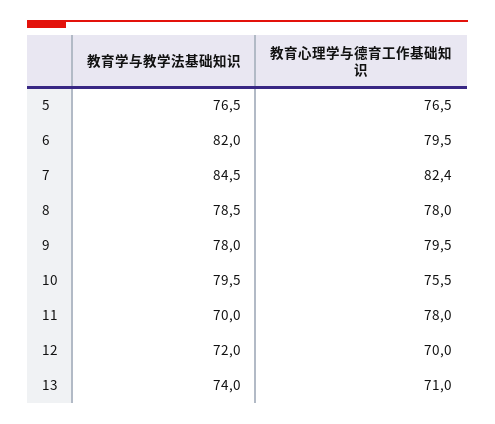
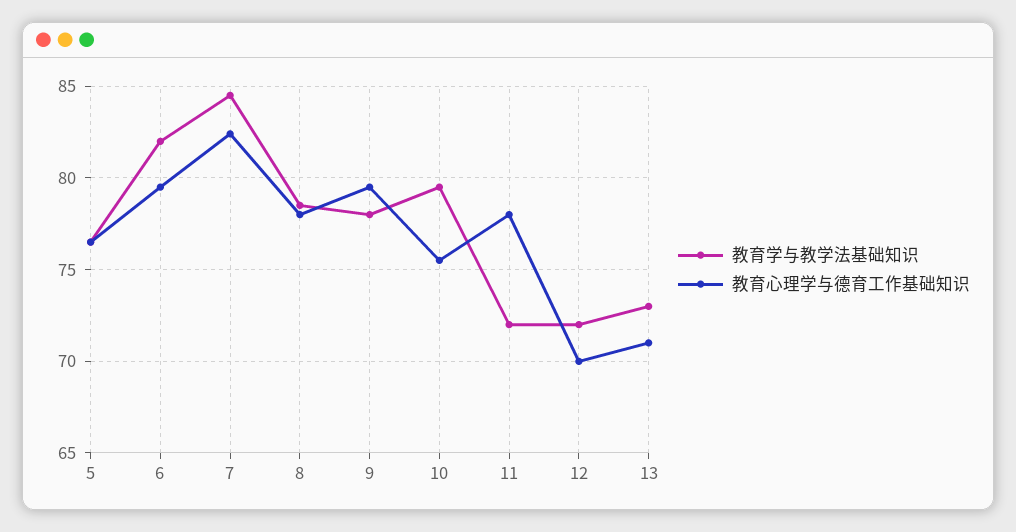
教育学与教学法基础知识, 11: 70 -> 72
教育学与教学法基础知识, 13: 74 -> 73

